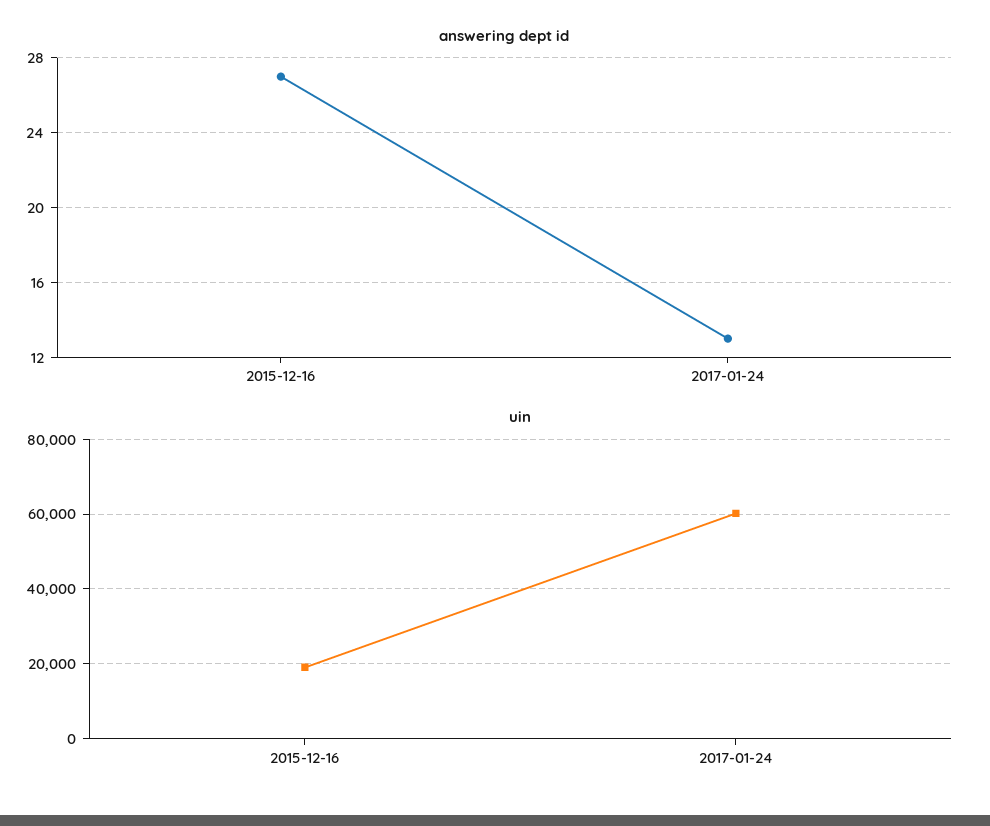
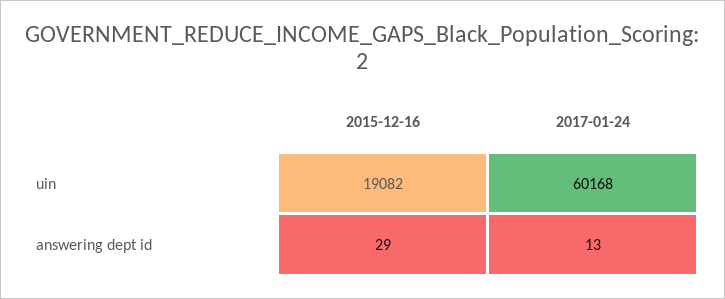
answering dept id, 2015-12-16: 27 -> 29

